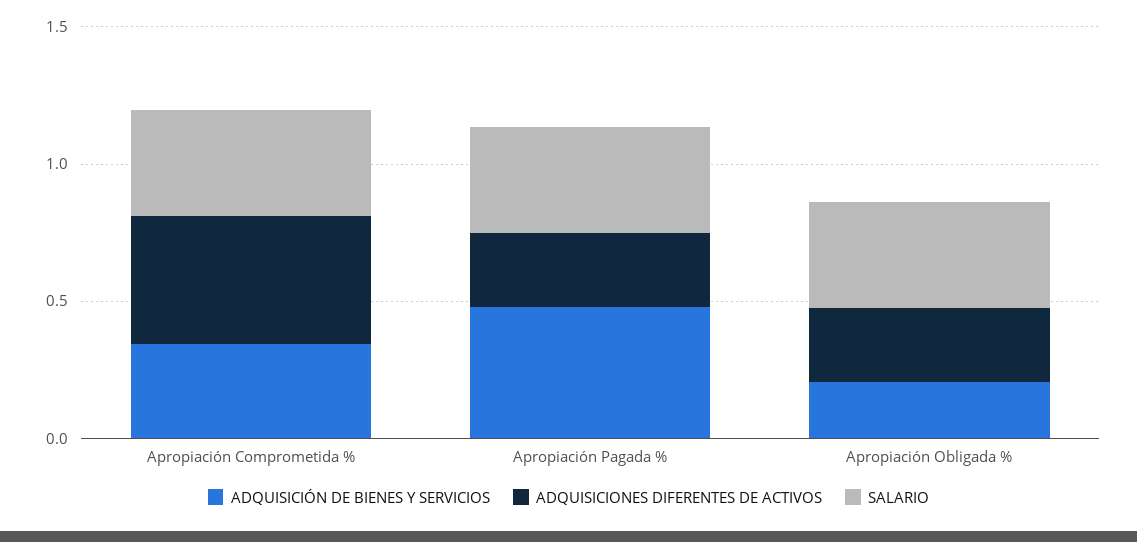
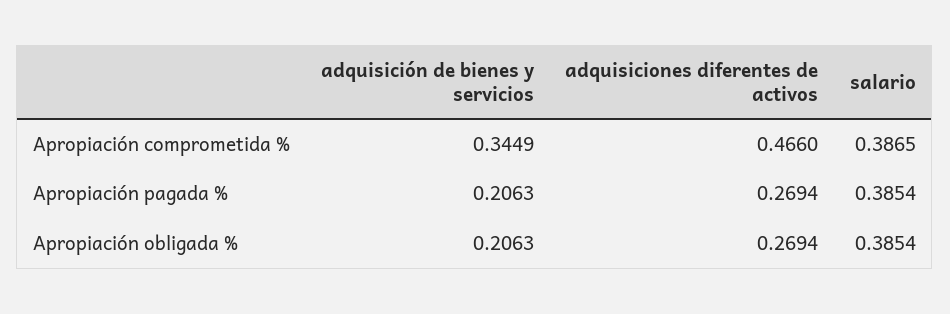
ADQUISICIÓN DE BIENES Y SERVICIOS, Apropiación Pagada %: 0.5 -> 0.2063

